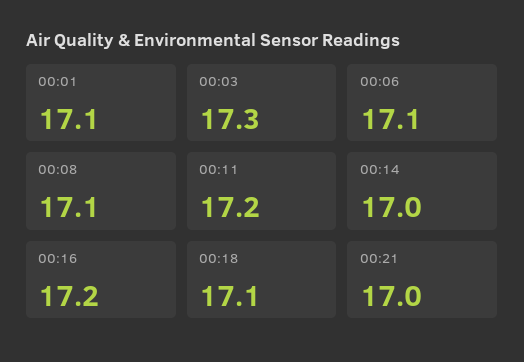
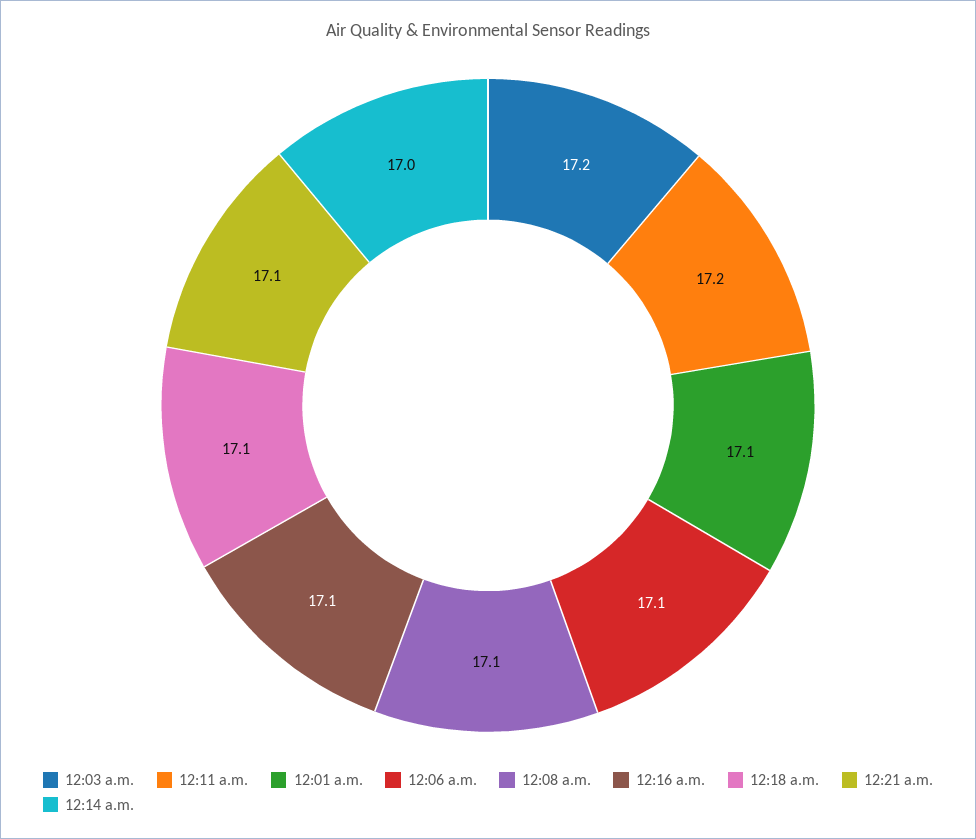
00:03: 17.3 -> 17.2
00:16: 17.2 -> 17.1
00:21: 17 -> 17.1

